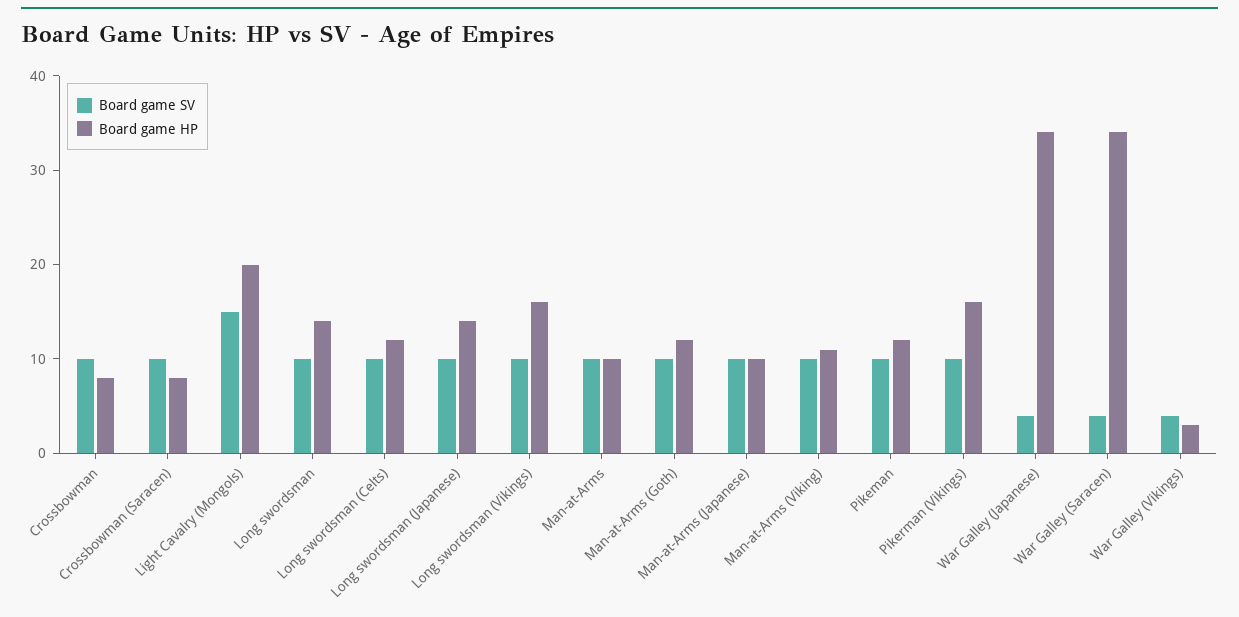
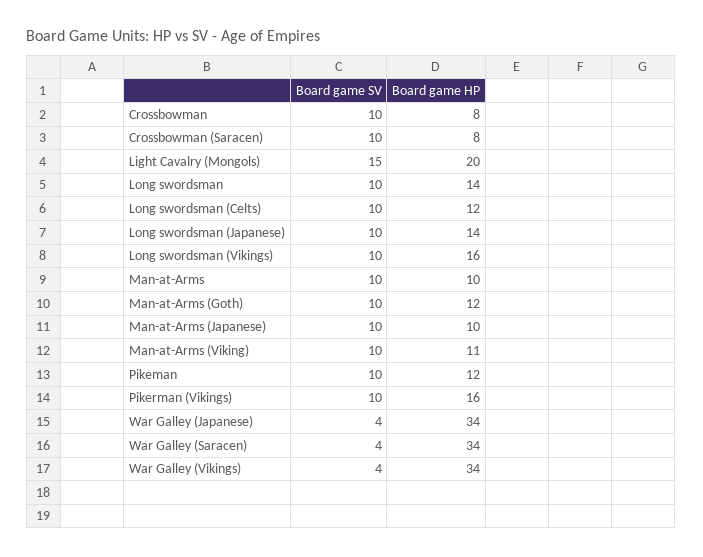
Board game HP, War Galley (Vikings): 3 -> 34

